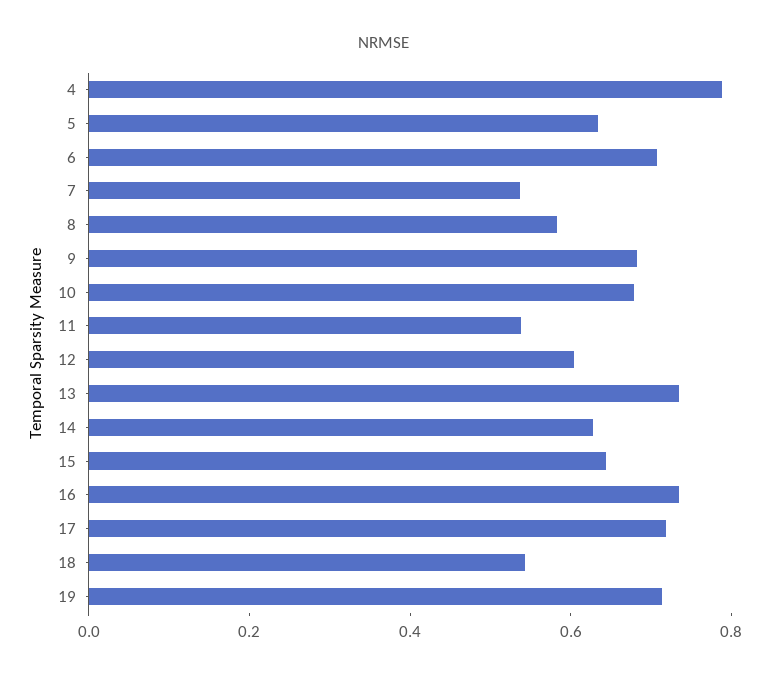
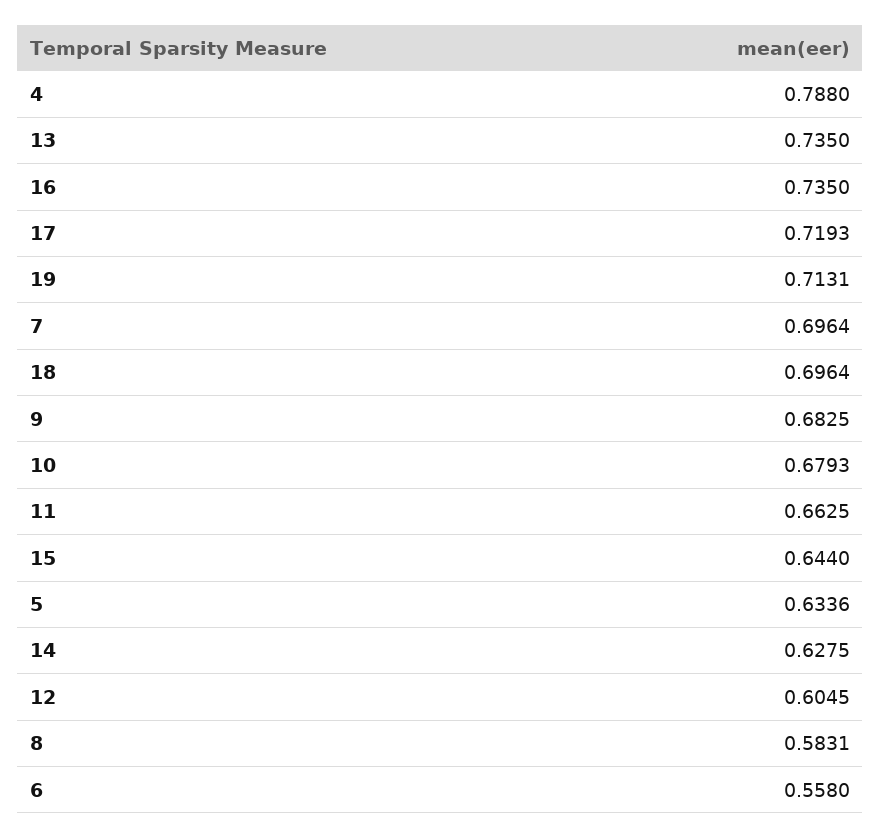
6: 0.7 -> 0.558
7: 0.55 -> 0.6964
11: 0.55 -> 0.6625
18: 0.55 -> 0.6964

